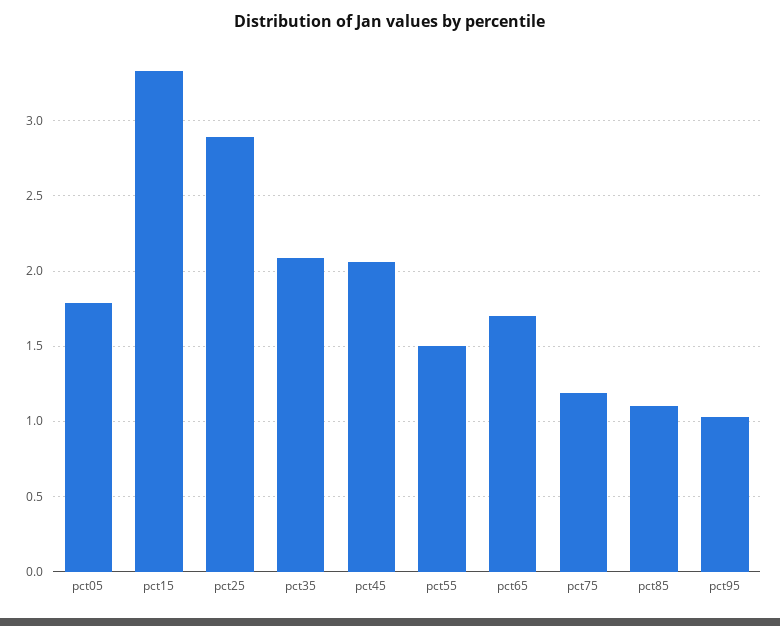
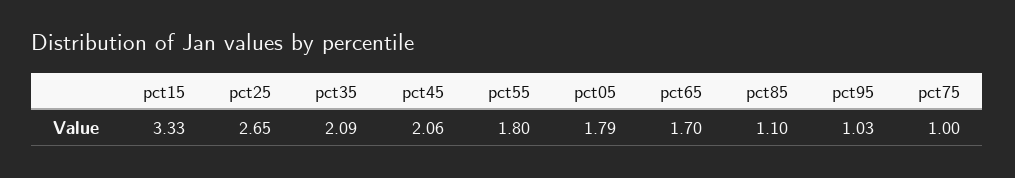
pct25: 2.9 -> 2.65
pct55: 1.5 -> 1.8
pct75: 1.2 -> 1

